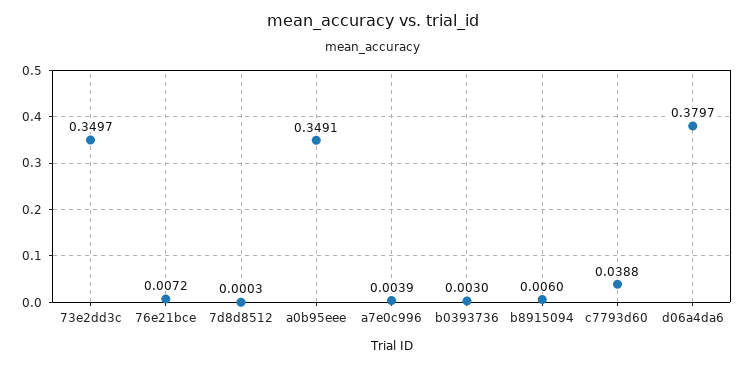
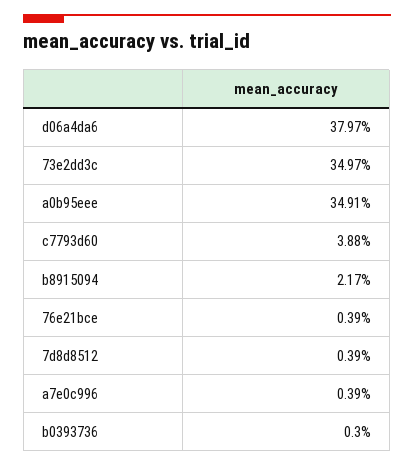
76e21bce: 0.0072 -> 0.0039
7d8d8512: 0.0003 -> 0.0039
b8915094: 0.006 -> 0.0217

